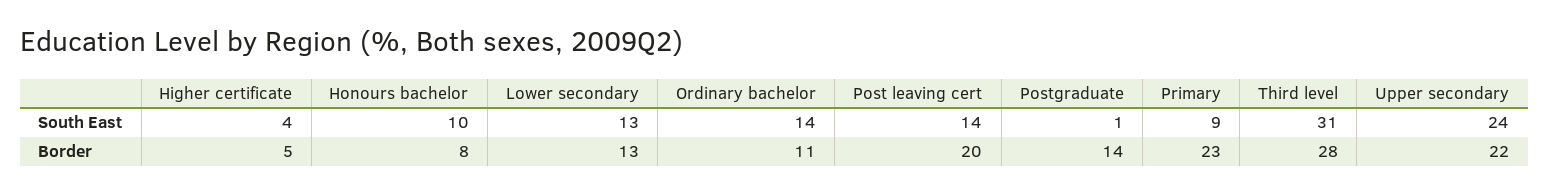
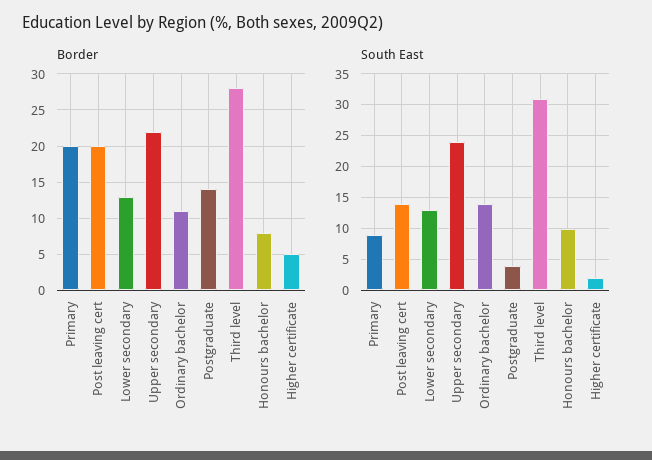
South East, Higher certificate: 4 -> 2
South East, Postgraduate: 1 -> 4
Border, Primary: 23 -> 20

